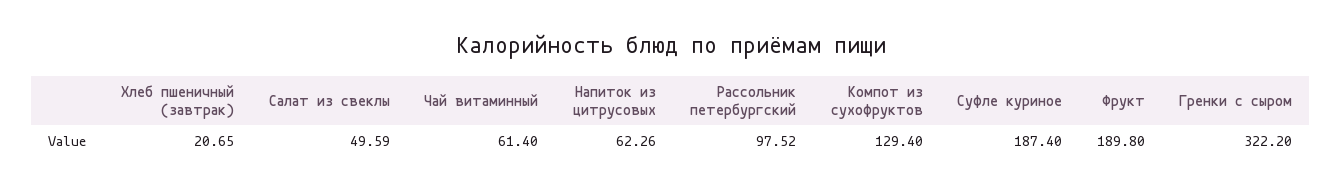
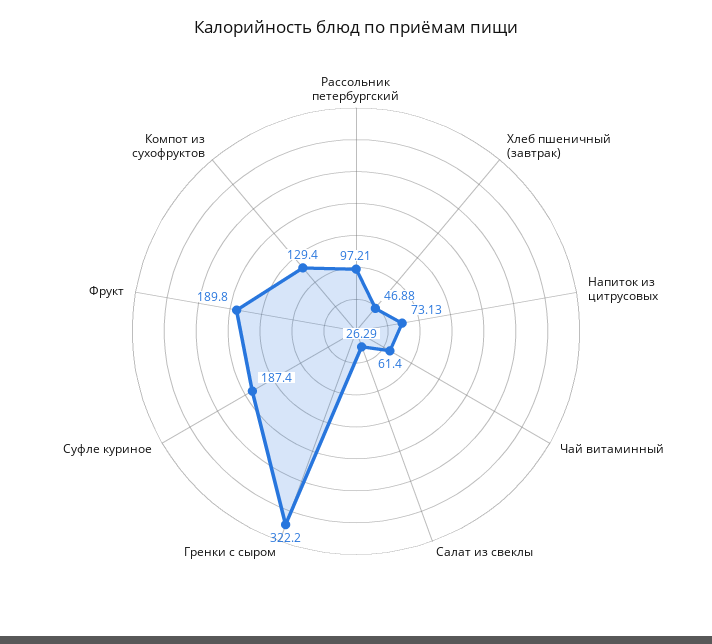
Хлеб пшеничный (завтрак): 20.65 -> 46.88
Салат из свеклы: 49.59 -> 26.29
Напиток из цитрусовых: 62.26 -> 73.13
Рассольник петербургский: 97.52 -> 97.21

